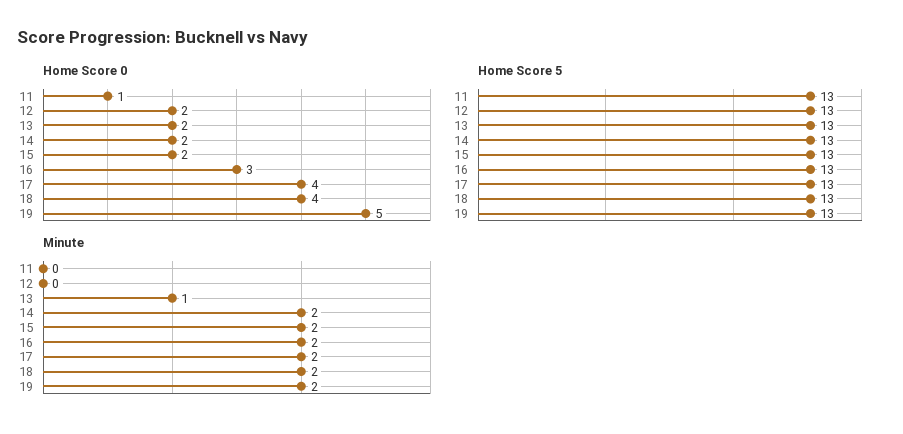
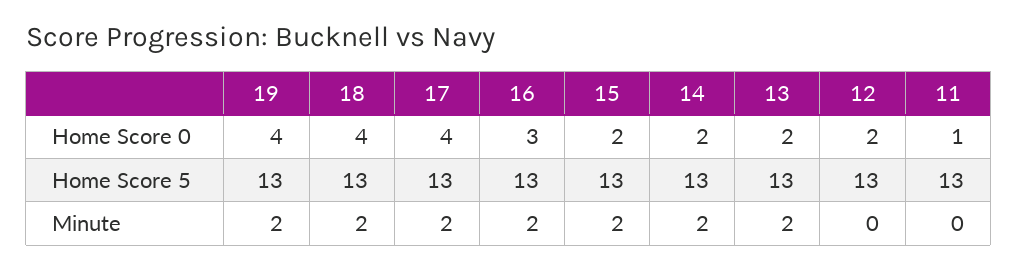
Home Score 0, 19: 5 -> 4
Minute, 13: 1 -> 2

